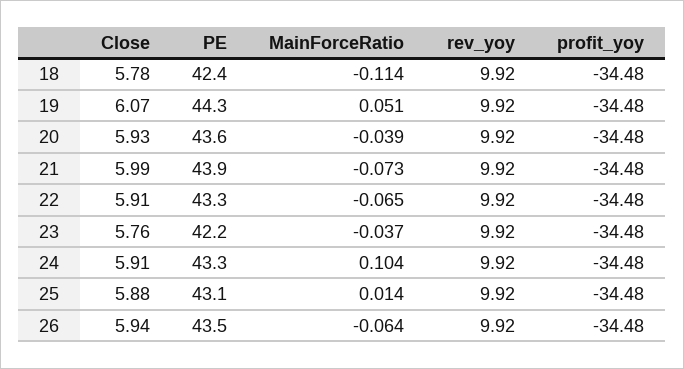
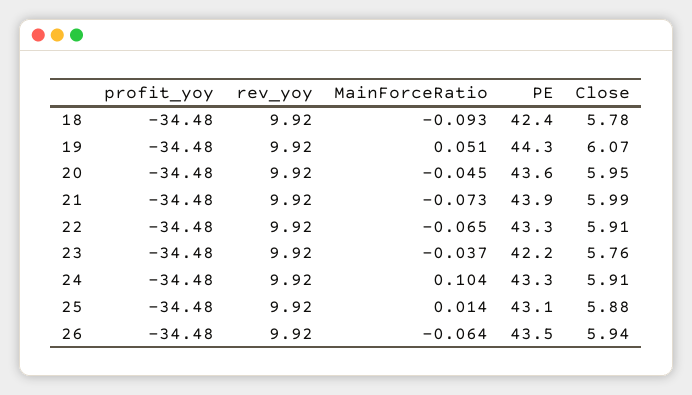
MainForceRatio, 18: -0.114 -> -0.093
Close, 20: 5.93 -> 5.95
MainForceRatio, 20: -0.039 -> -0.045

